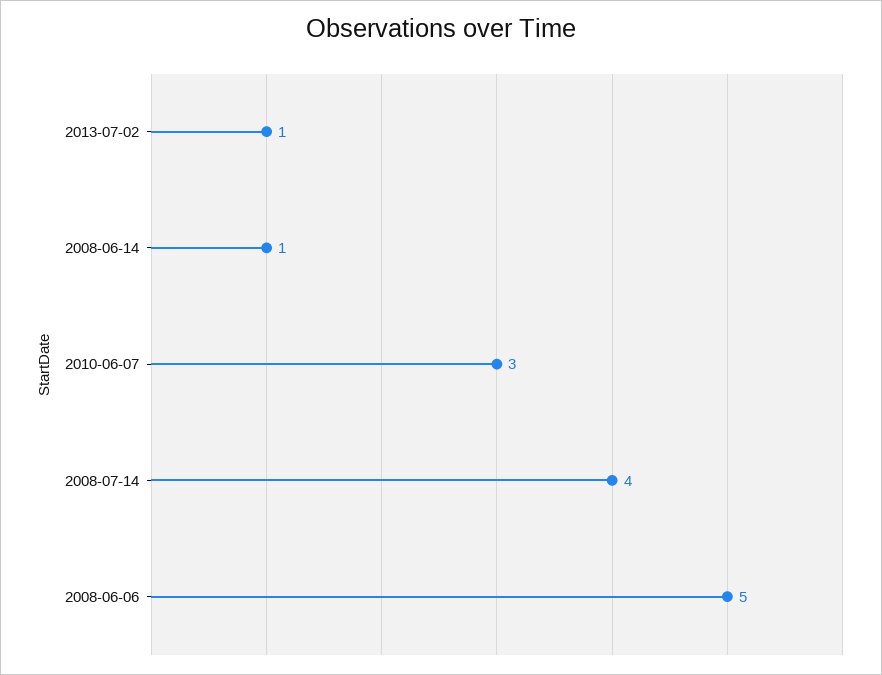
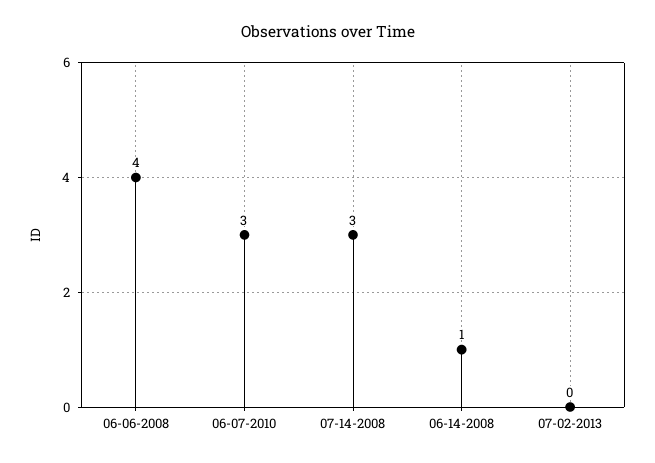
2013-07-02: 1 -> 0
2008-07-14: 4 -> 3
2008-06-06: 5 -> 4

